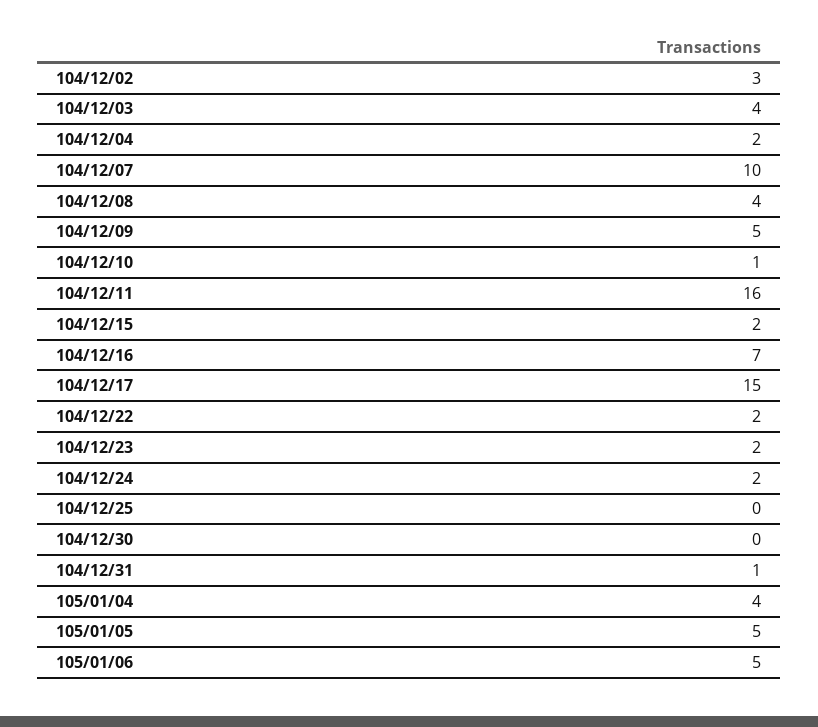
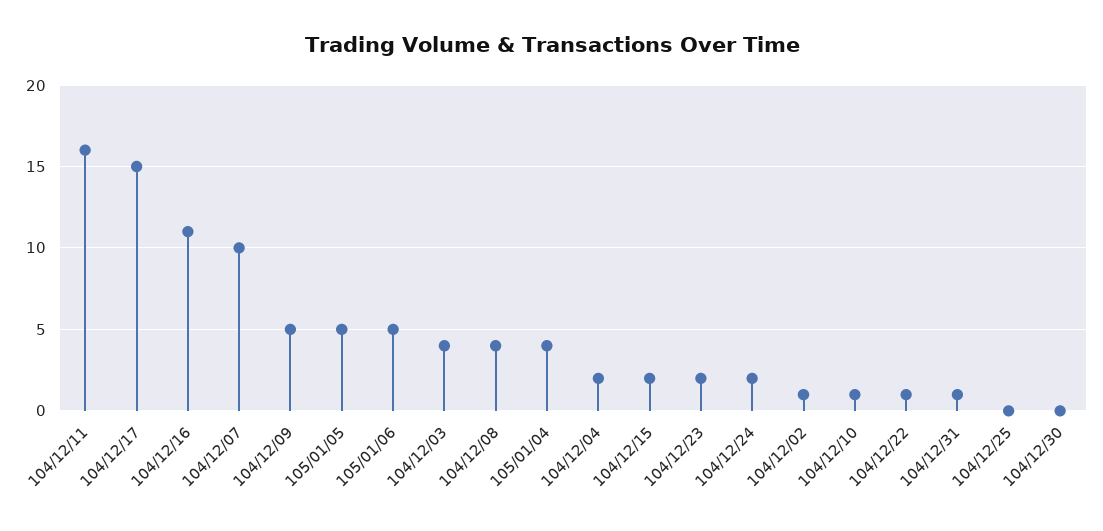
104/12/02: 3 -> 1
104/12/16: 7 -> 11
104/12/22: 2 -> 1

